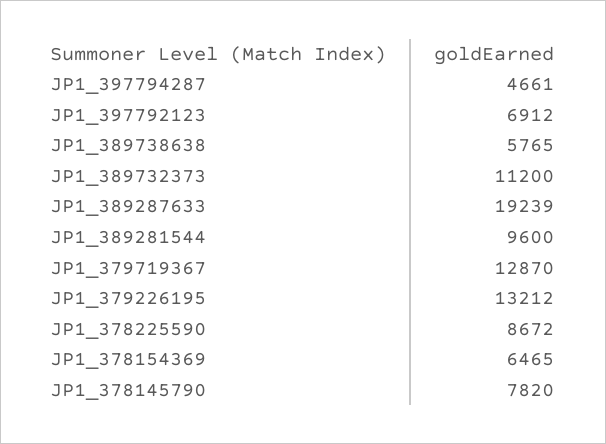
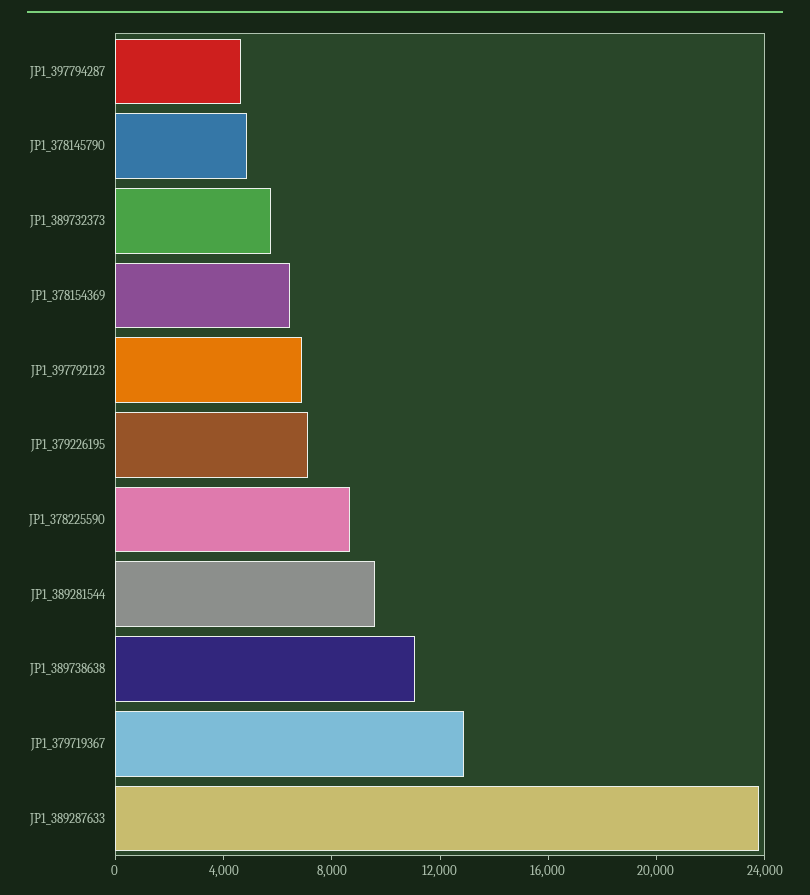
JP1_389738638: 5765 -> 11000
JP1_389732373: 11200 -> 6000
JP1_389287633: 19239 -> 24000
JP1_379226195: 13212 -> 7000
JP1_378145790: 7820 -> 5000

